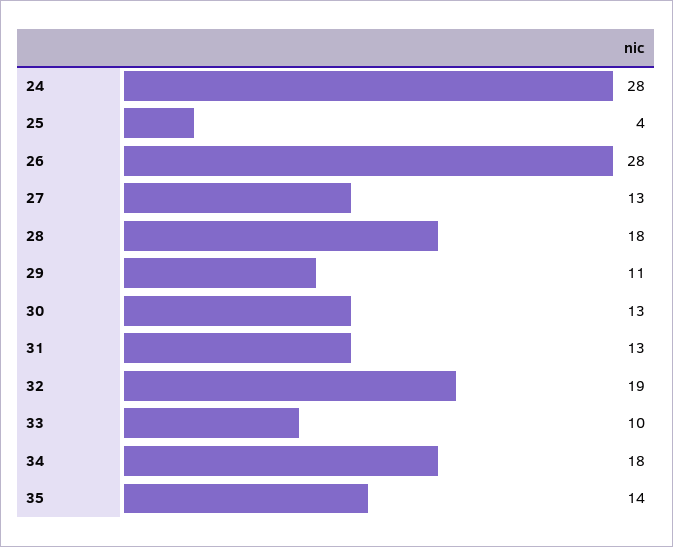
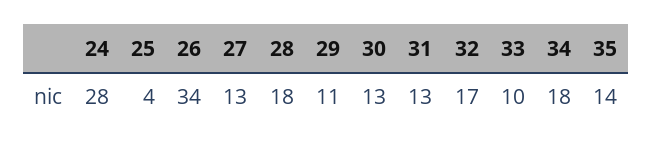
26: 28 -> 34
32: 19 -> 17

